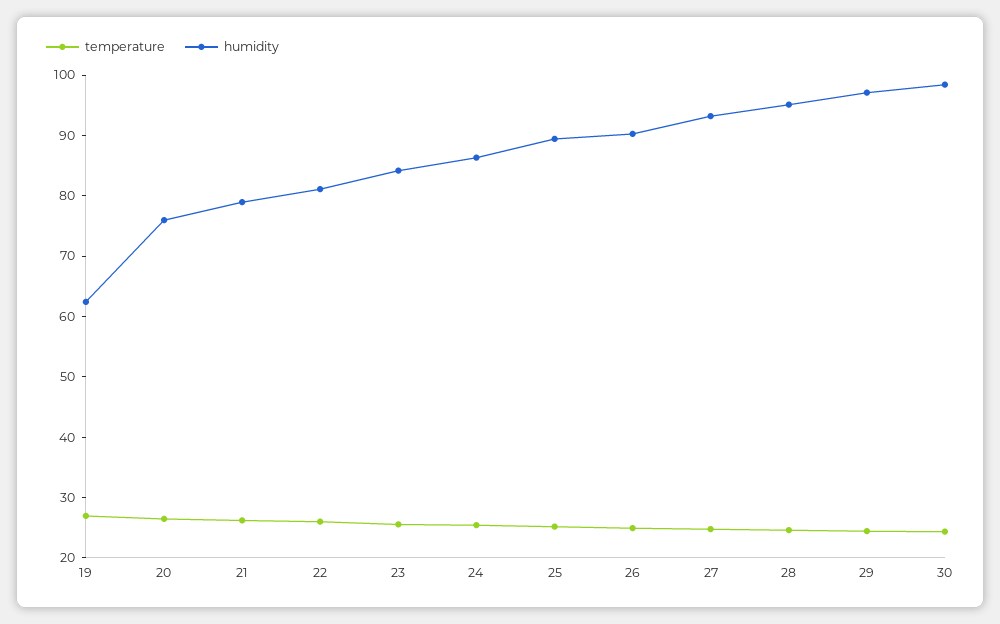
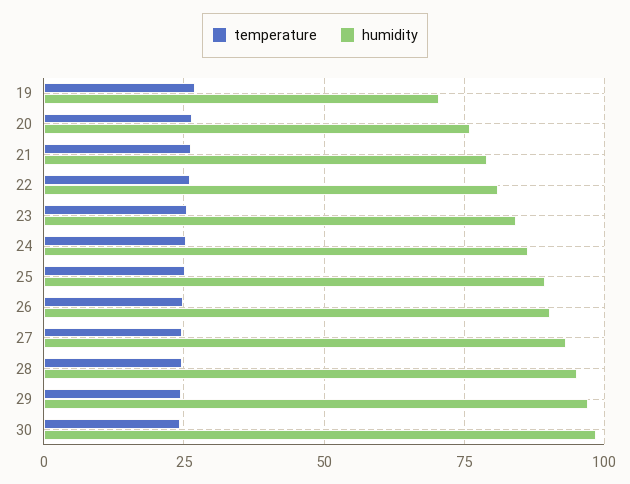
humidity, 19: 62 -> 70

